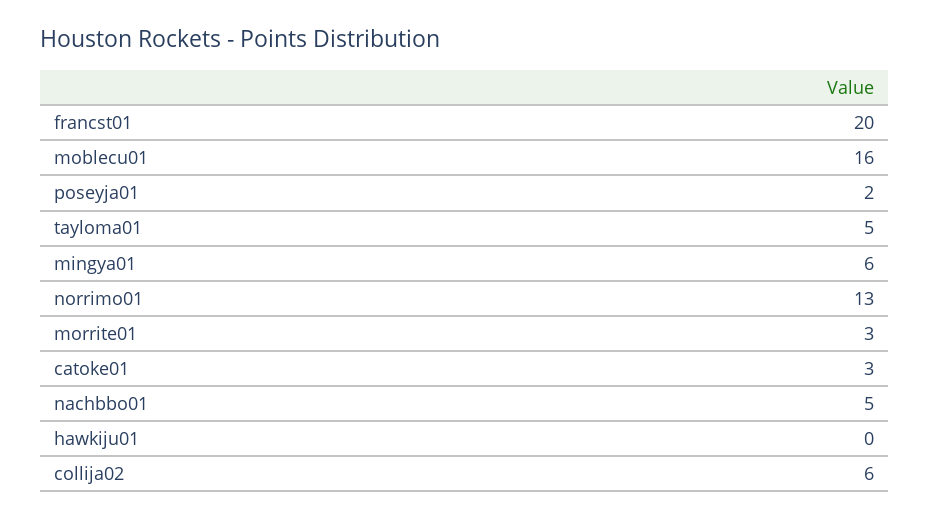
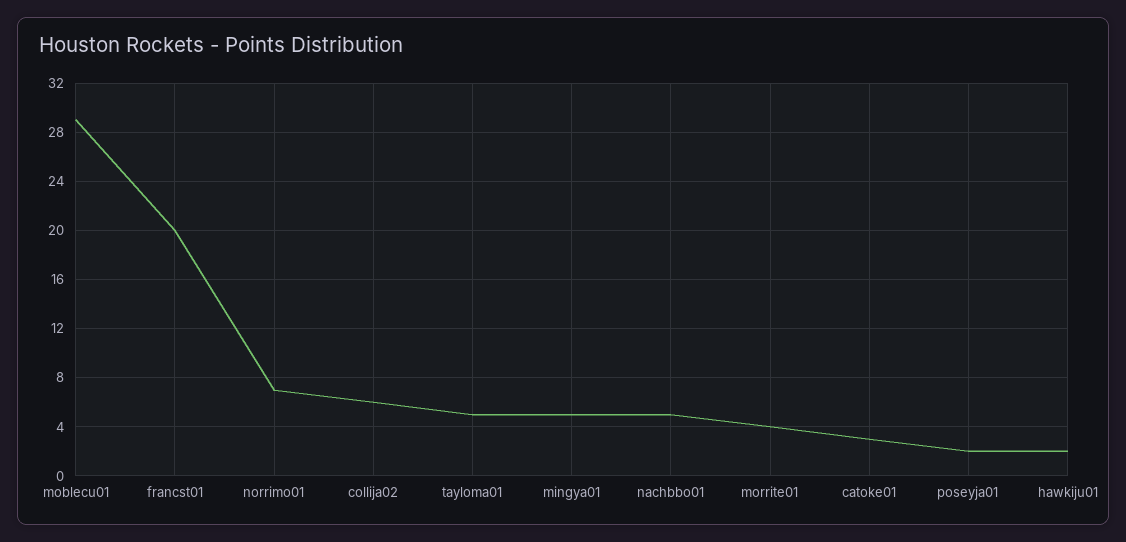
moblecu01: 16 -> 29
mingya01: 6 -> 5
norrimo01: 13 -> 7
morrite01: 3 -> 4
hawkiju01: 0 -> 2

